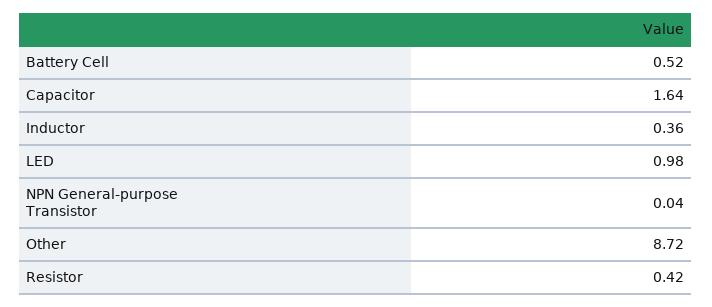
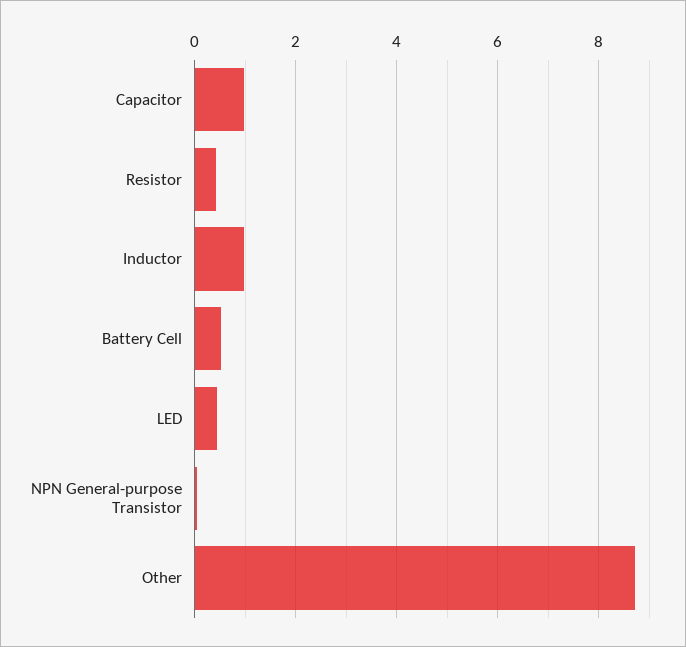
Capacitor: 1.64 -> 1
Inductor: 0.36 -> 1
LED: 0.98 -> 0.4

